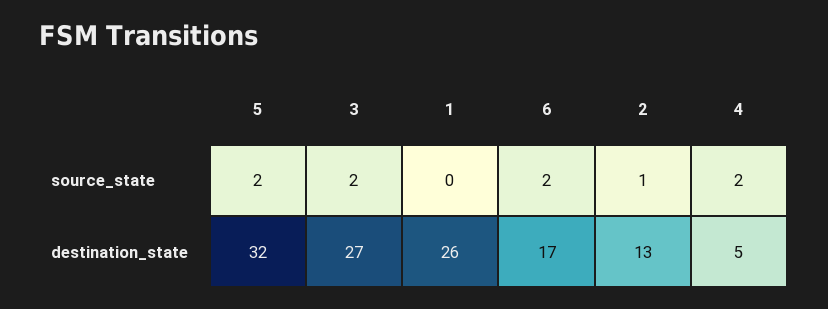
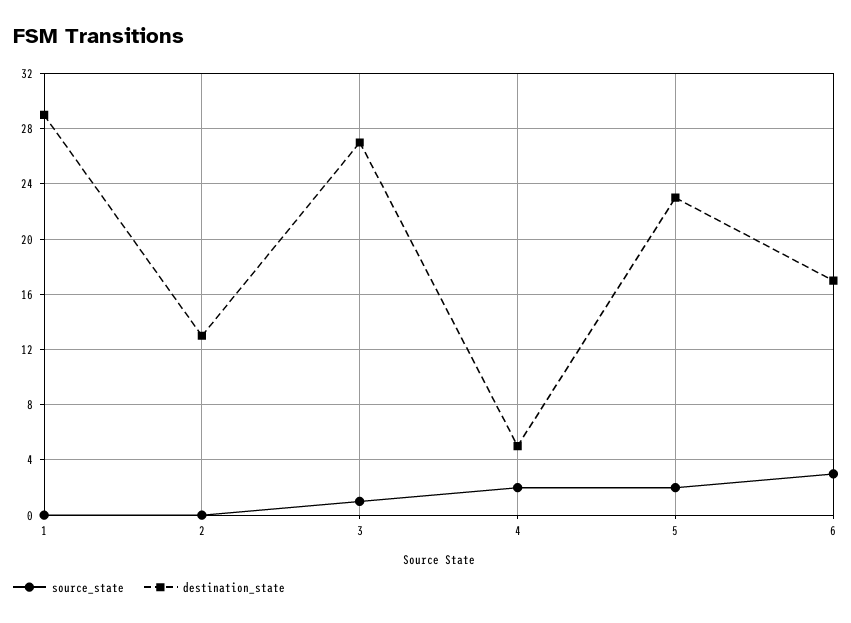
source_state, 3: 2 -> 1
source_state, 6: 2 -> 3
source_state, 2: 1 -> 0
destination_state, 5: 32 -> 23
destination_state, 1: 26 -> 29

